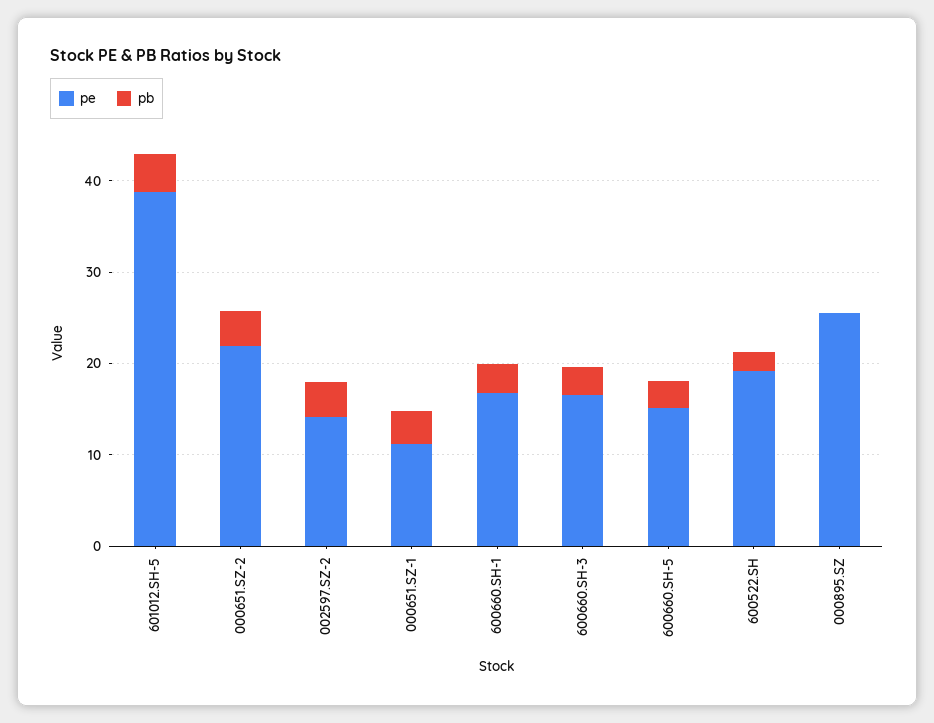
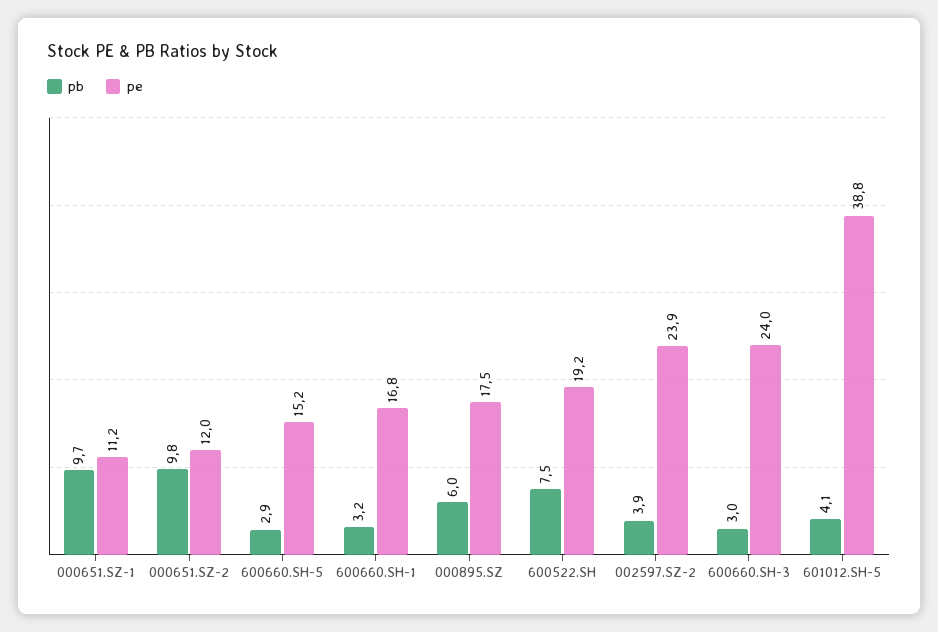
pe, 000651.SZ-2: 22 -> 12
pb, 000651.SZ-2: 4 -> 9.8
pe, 002597.SZ-2: 14 -> 23.9
pb, 000651.SZ-1: 4 -> 9.7
pe, 600660.SH-3: 16 -> 24
pb, 600522.SH: 2 -> 7.5
pe, 000895.SZ: 26 -> 17.5
pb, 000895.SZ: 0 -> 6

